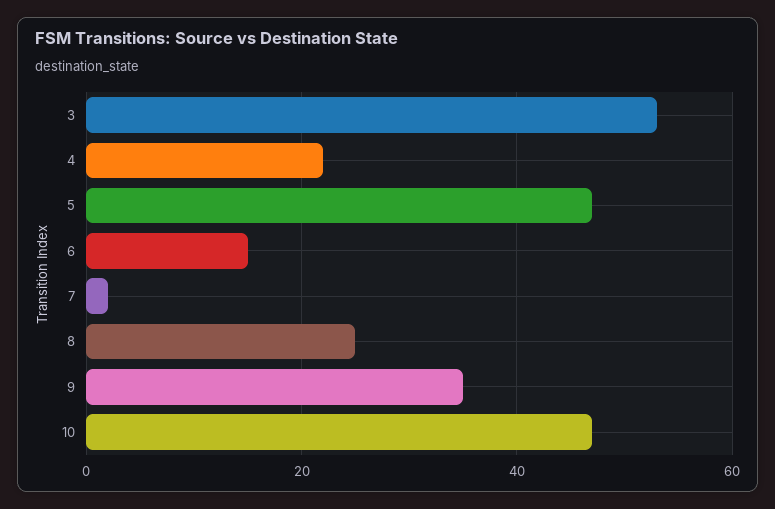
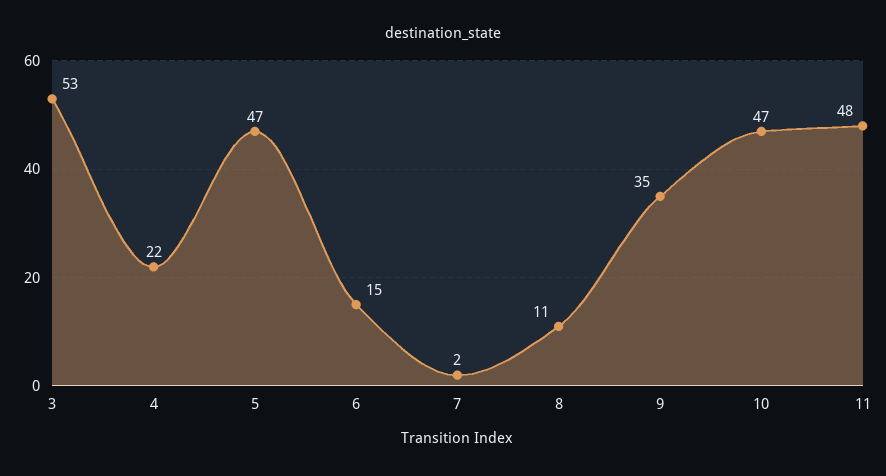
8: 25 -> 11
11: none -> 48

